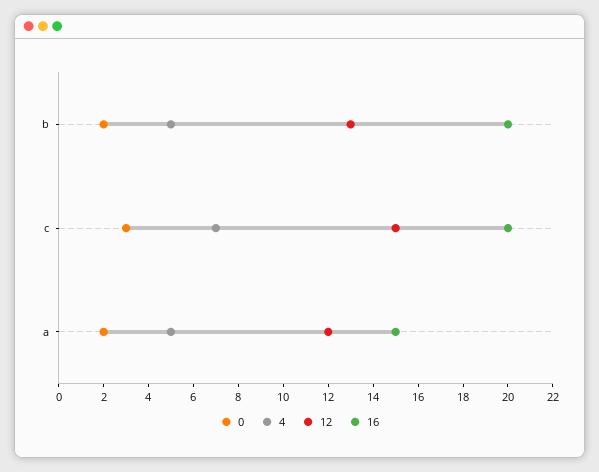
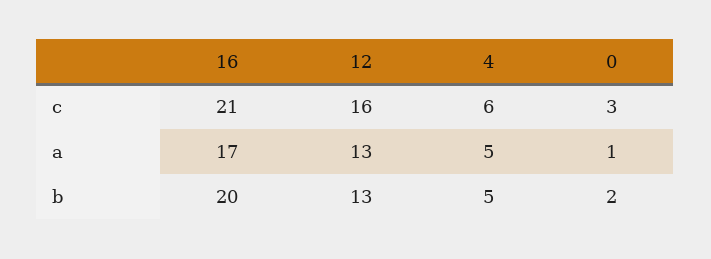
4, c: 7 -> 6
12, c: 15 -> 16
16, c: 20 -> 21
0, a: 2 -> 1
12, a: 12 -> 13
16, a: 15 -> 17

